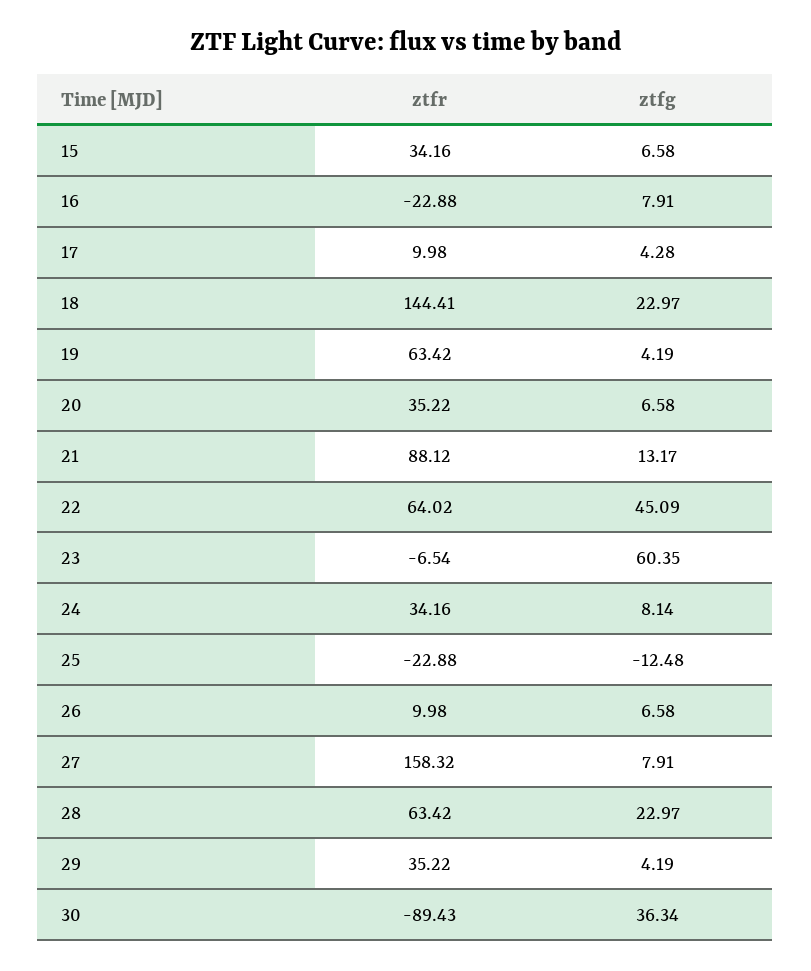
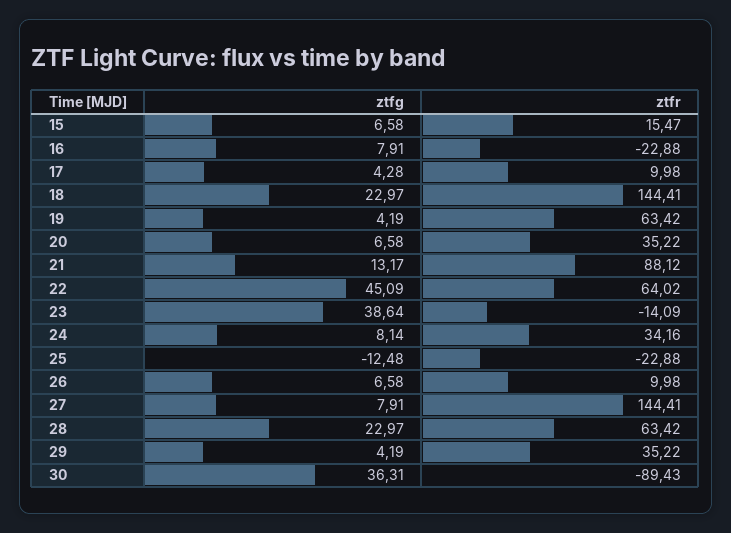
ztfr, 15: 34.16 -> 15.47
ztfr, 23: -6.54 -> -14.09
ztfg, 23: 60.35 -> 38.64
ztfr, 27: 158.32 -> 144.41
ztfg, 30: 36.34 -> 36.31

